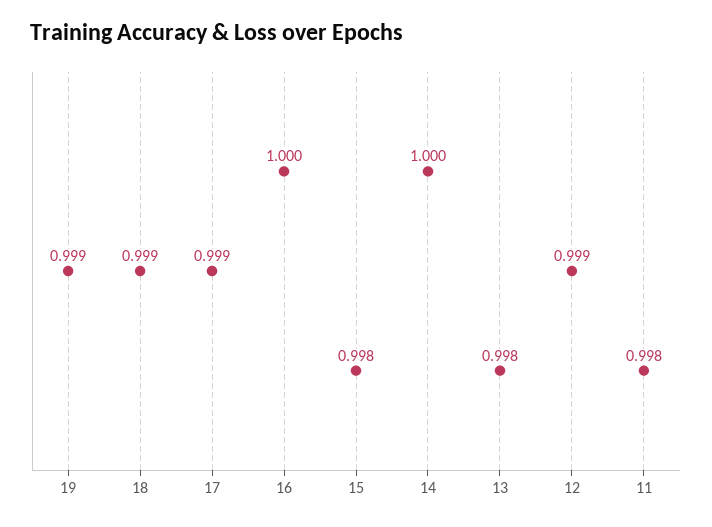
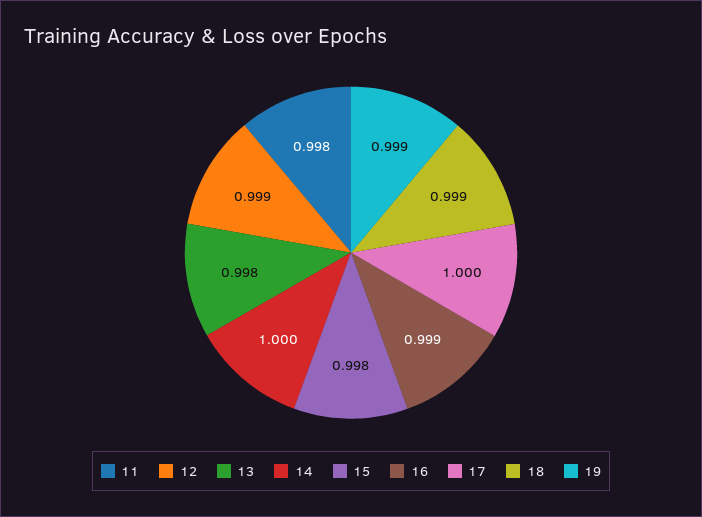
17: 0.999 -> 1
16: 1 -> 0.999

